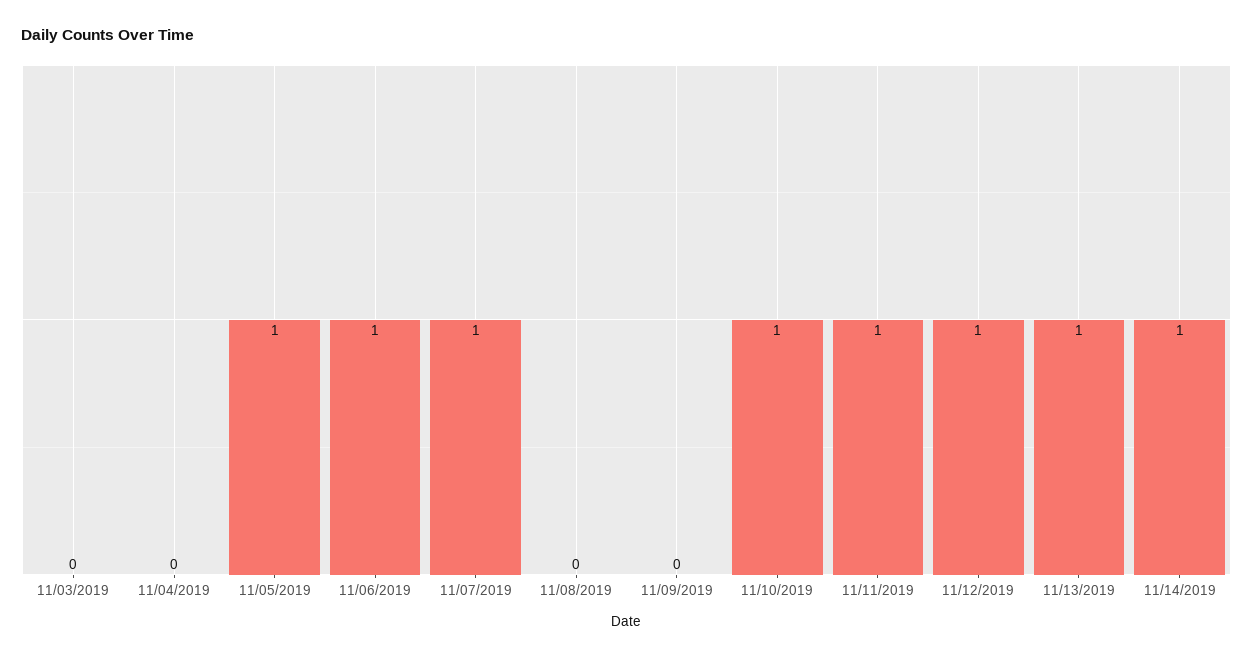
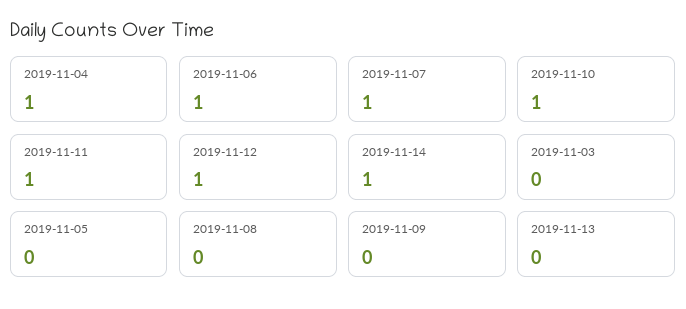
11/04/2019: 0 -> 1
11/05/2019: 1 -> 0
11/13/2019: 1 -> 0

